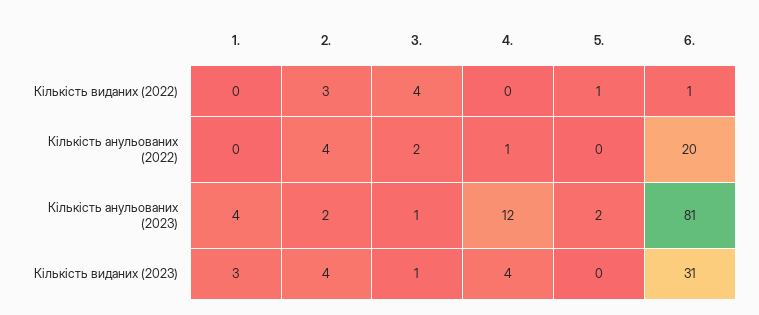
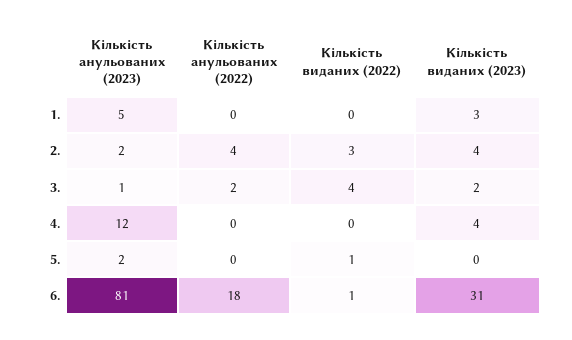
4., Кількість анульованих (2022): 1 -> 0
6., Кількість анульованих (2022): 20 -> 18
1., Кількість анульованих (2023): 4 -> 5
3., Кількість виданих (2023): 1 -> 2

